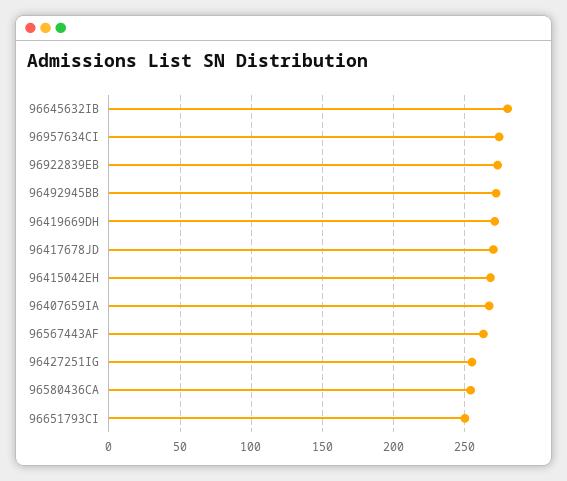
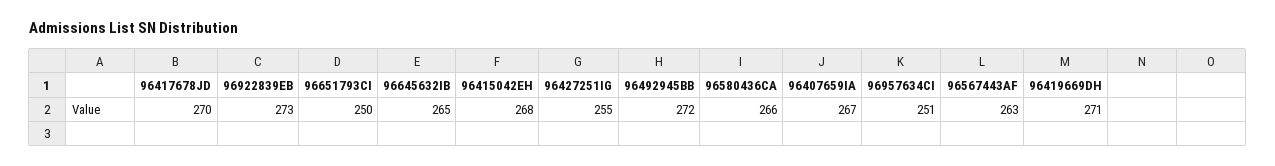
96645632IB: 280 -> 265
96957634CI: 275 -> 251
96580436CA: 255 -> 266

